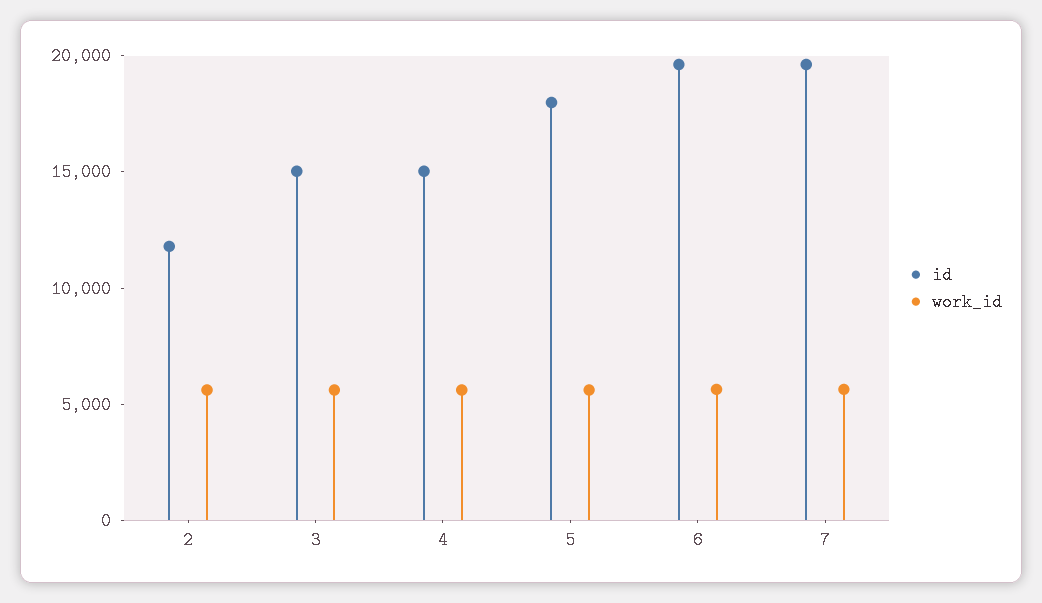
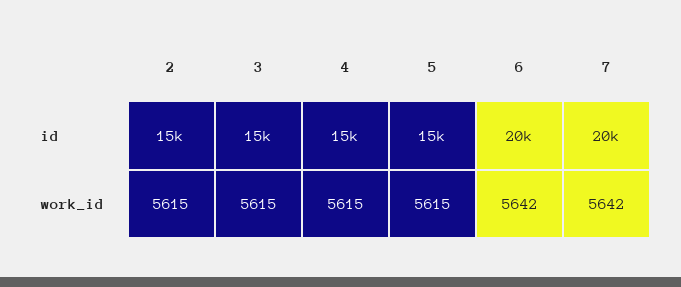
id, 2: 12000 -> 15000
id, 5: 18000 -> 15000

